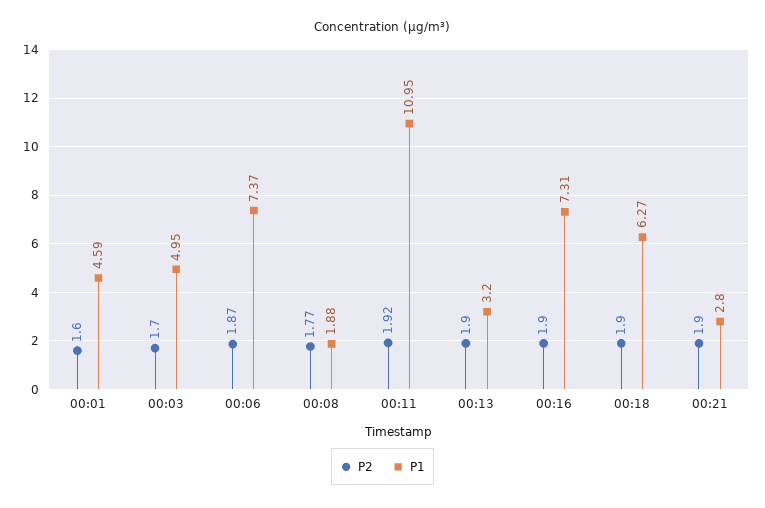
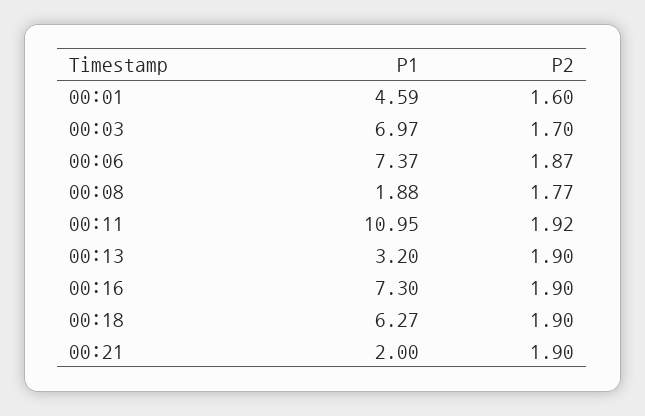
P1, 00:03: 4.95 -> 6.97
P1, 00:16: 7.31 -> 7.3
P1, 00:21: 2.8 -> 2

